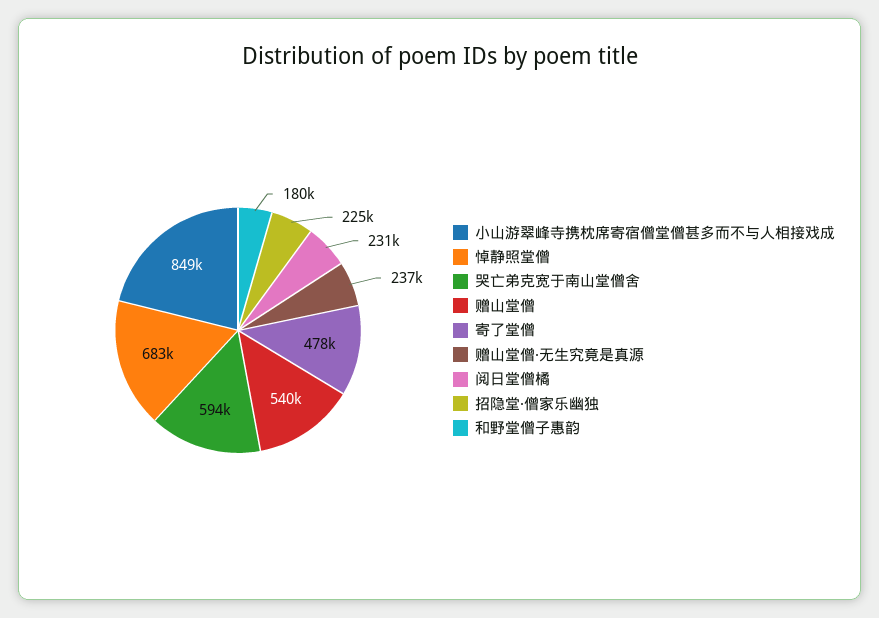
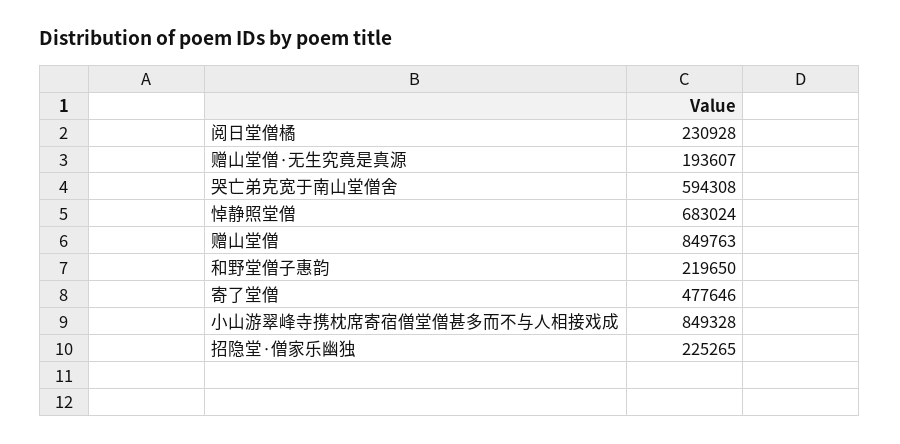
赠山堂僧: 540000 -> 849763
赠山堂僧·无生究竟是真源: 237000 -> 193607
和野堂僧子惠韵: 180000 -> 219650

